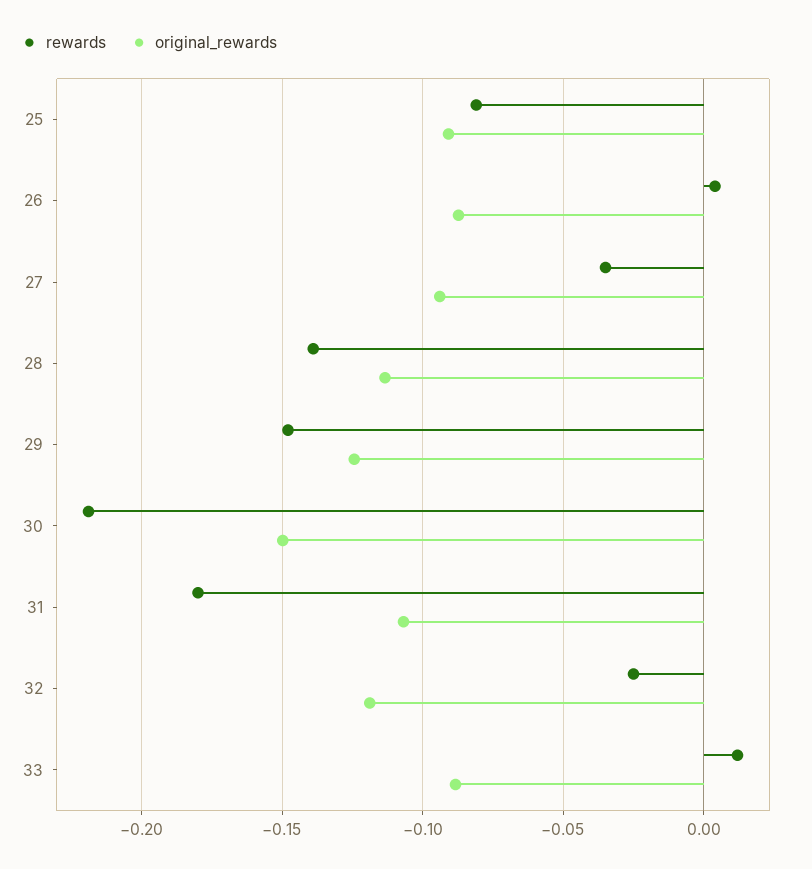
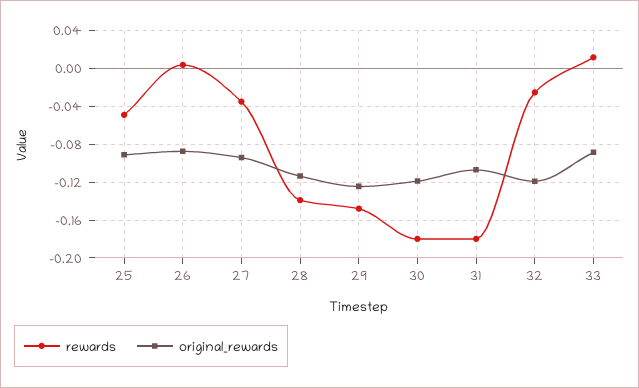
rewards, 25: -0.08 -> -0.05
rewards, 30: -0.22 -> -0.18
original_rewards, 30: -0.15 -> -0.12

